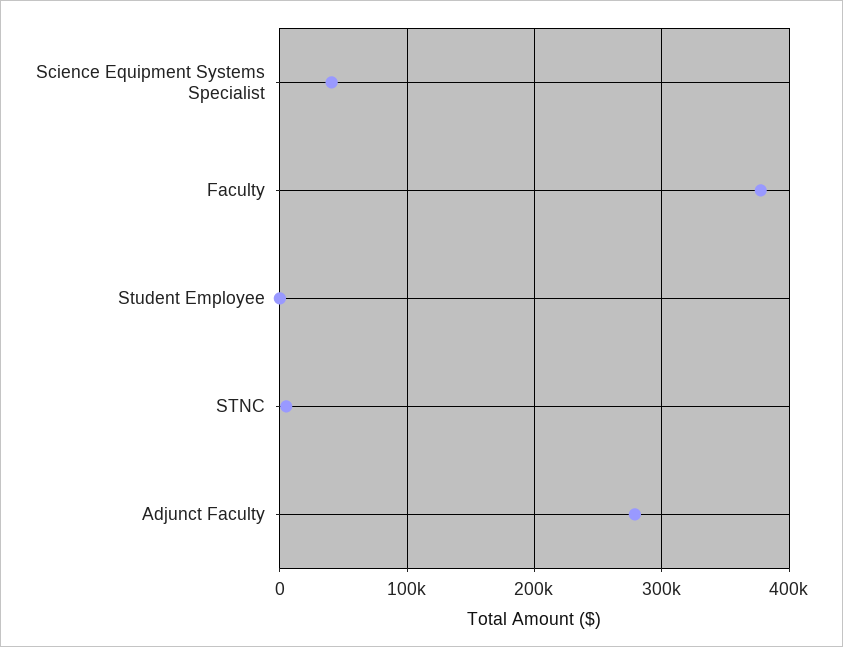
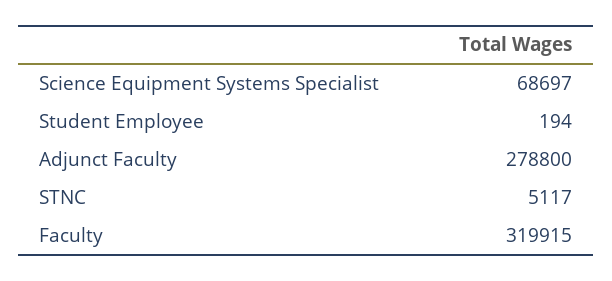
Science Equipment Systems Specialist: 40000 -> 68697
Faculty: 380000 -> 319915

